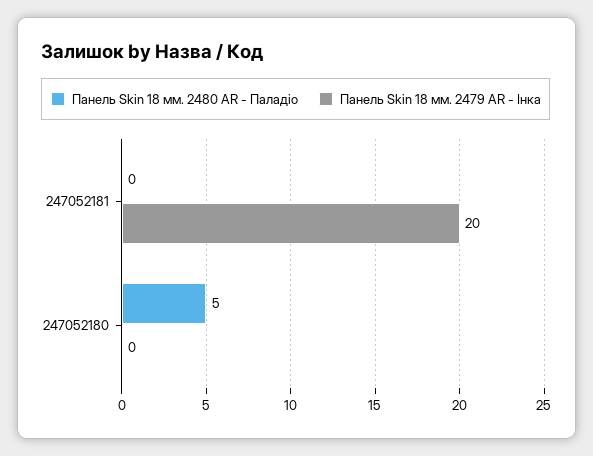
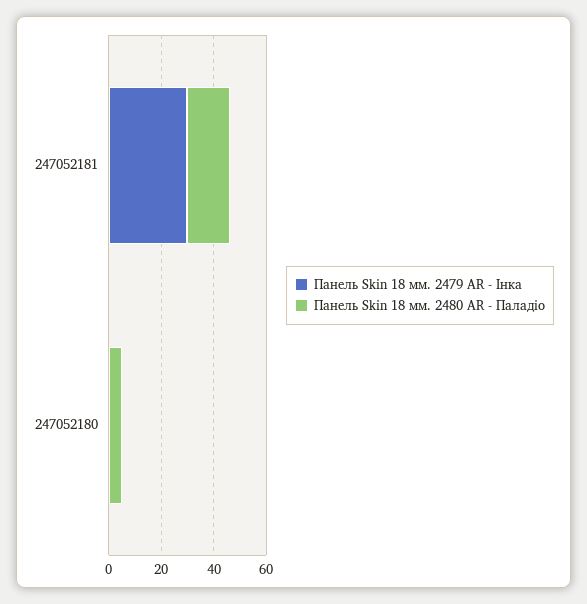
Панель Skin 18 мм. 2480 AR - Паладіо, 247052181: 0 -> 15
Панель Skin 18 мм. 2479 AR - Інка, 247052181: 20 -> 30

